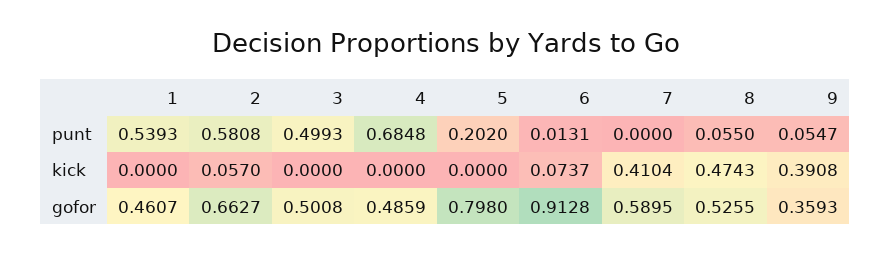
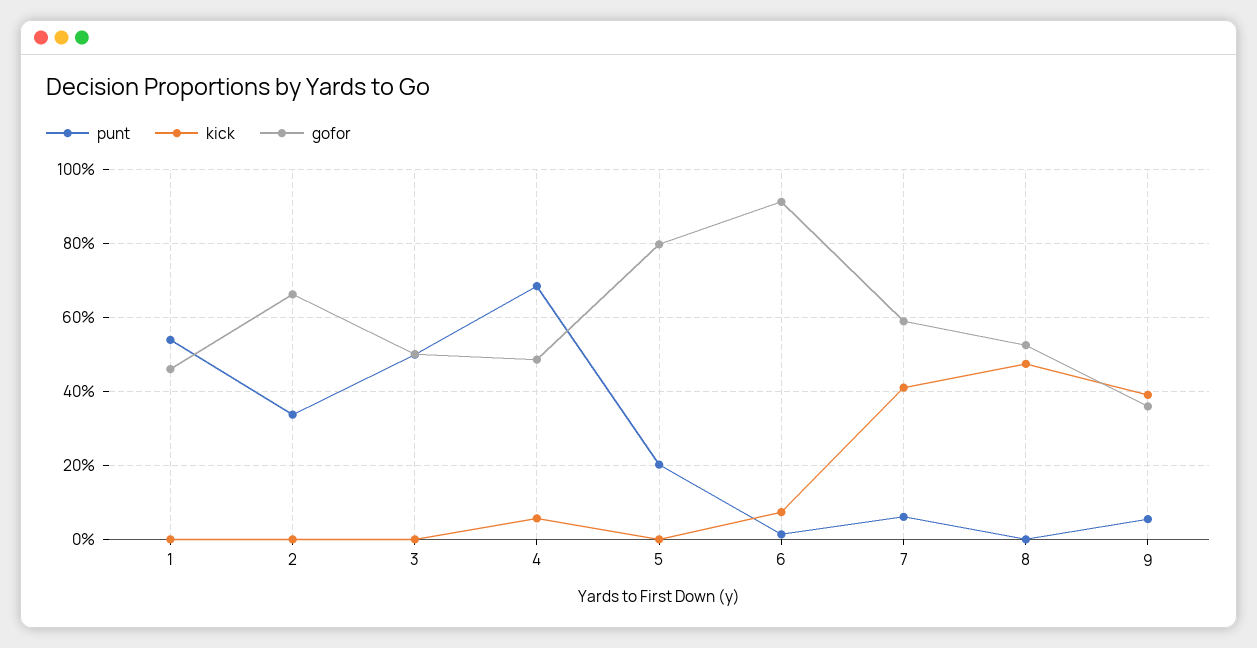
punt, 2: 0.5808 -> 0.34
punt, 7: 0 -> 0.06
punt, 8: 0.055 -> 0
kick, 2: 0.057 -> 0
kick, 4: 0 -> 0.06

